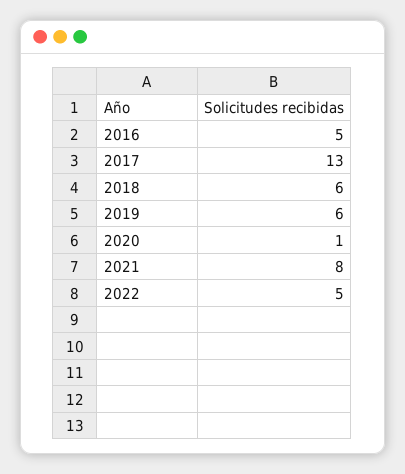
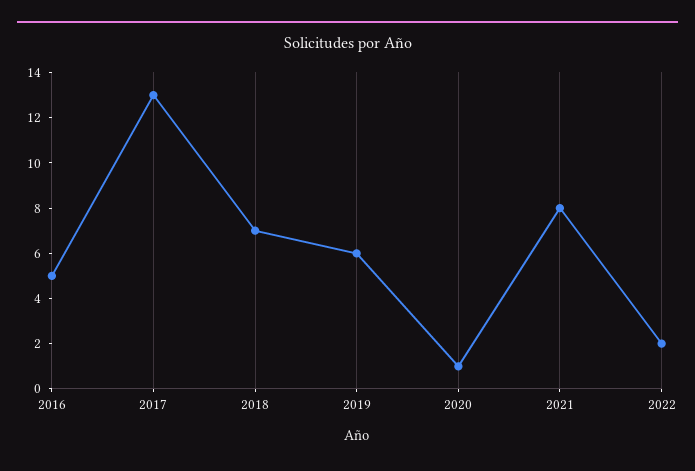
2018: 6 -> 7
2022: 5 -> 2

